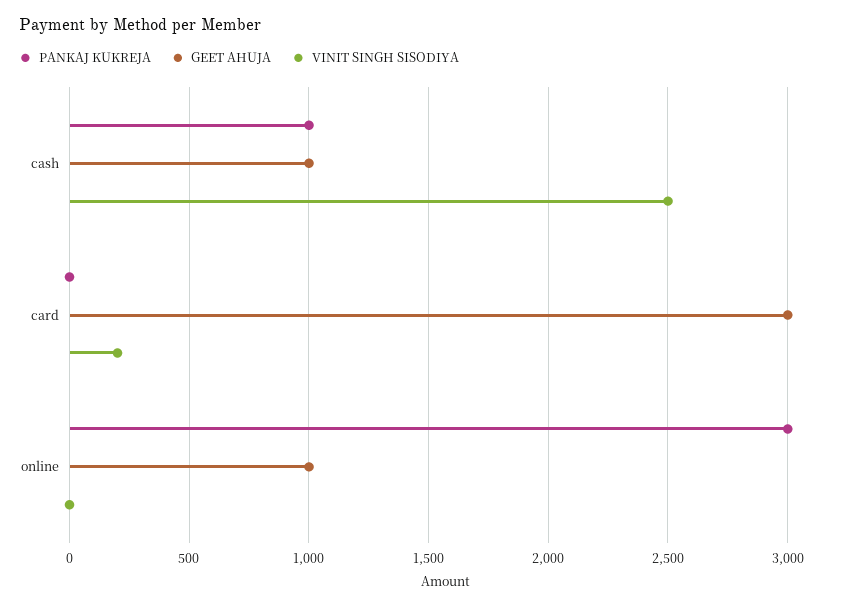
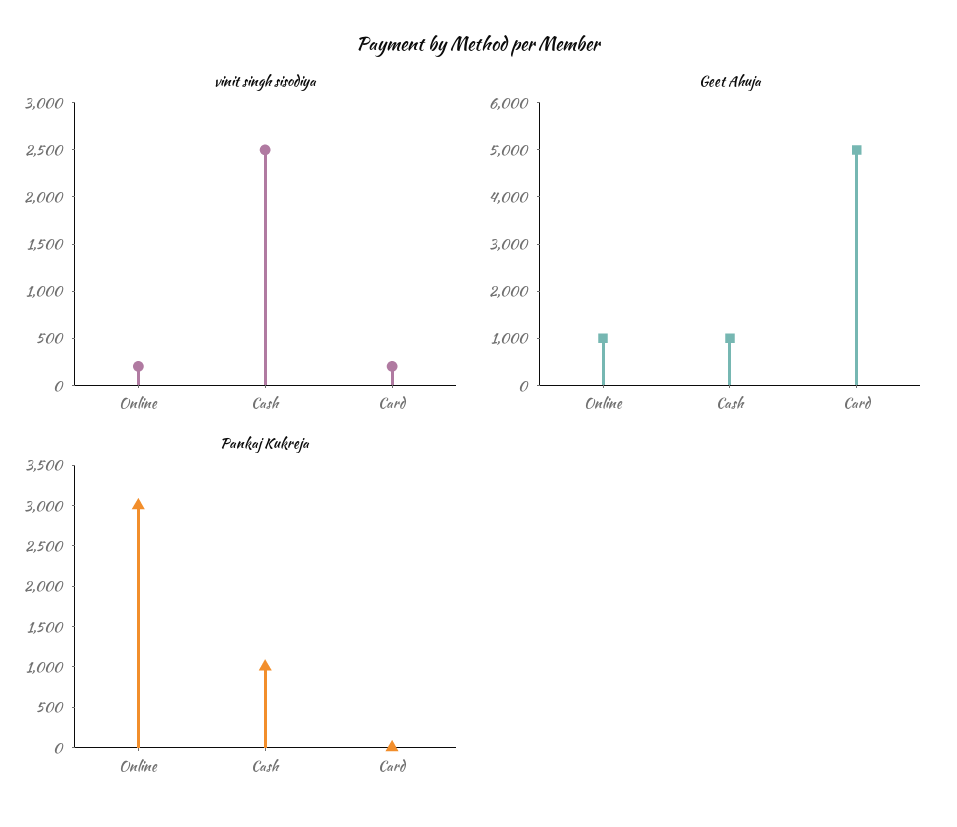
GEET AHUJA, card: 3000 -> 5000
VINIT SINGH SISODIYA, online: 0 -> 200

